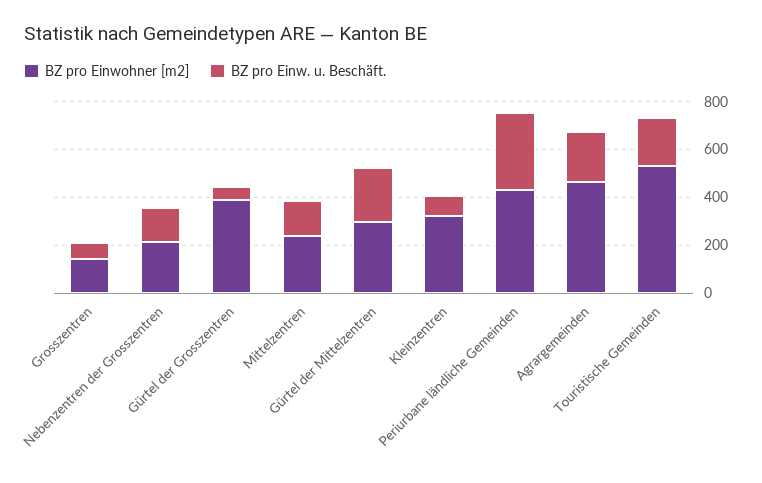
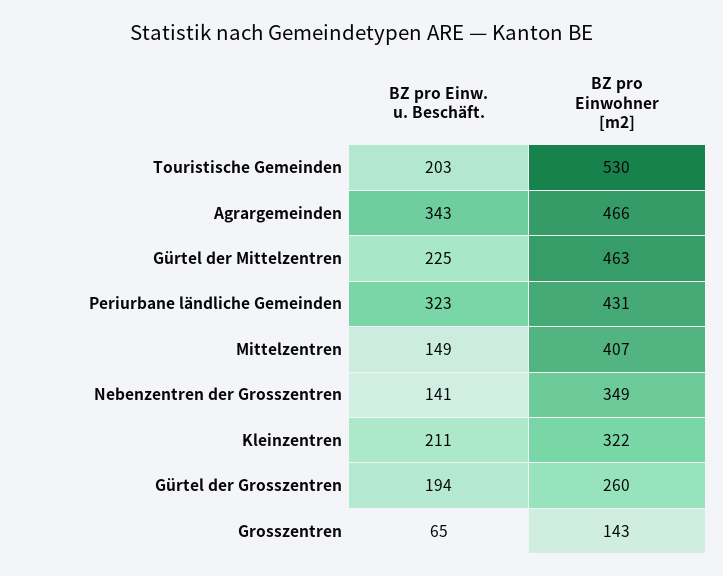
BZ pro Einwohner [m2], Nebenzentren der Grosszentren: 200 -> 349
BZ pro Einwohner [m2], Gürtel der Grosszentren: 400 -> 260
BZ pro Einw. u. Beschäft., Gürtel der Grosszentren: 50 -> 194
BZ pro Einwohner [m2], Mittelzentren: 250 -> 407
BZ pro Einwohner [m2], Gürtel der Mittelzentren: 300 -> 463
BZ pro Einw. u. Beschäft., Kleinzentren: 100 -> 211
BZ pro Einw. u. Beschäft., Agrargemeinden: 200 -> 343

